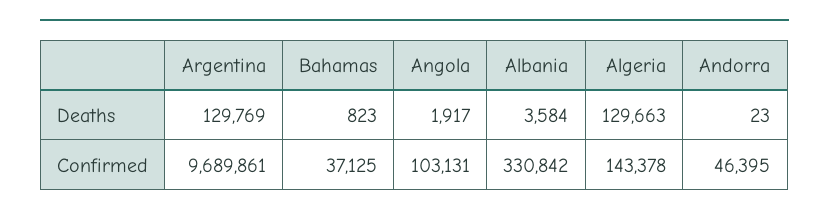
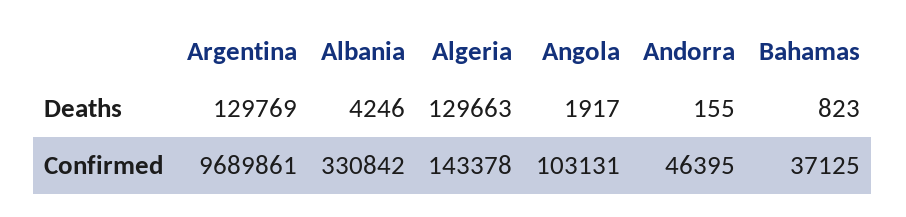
Albania, Deaths: 3584 -> 4246
Andorra, Deaths: 23 -> 155

